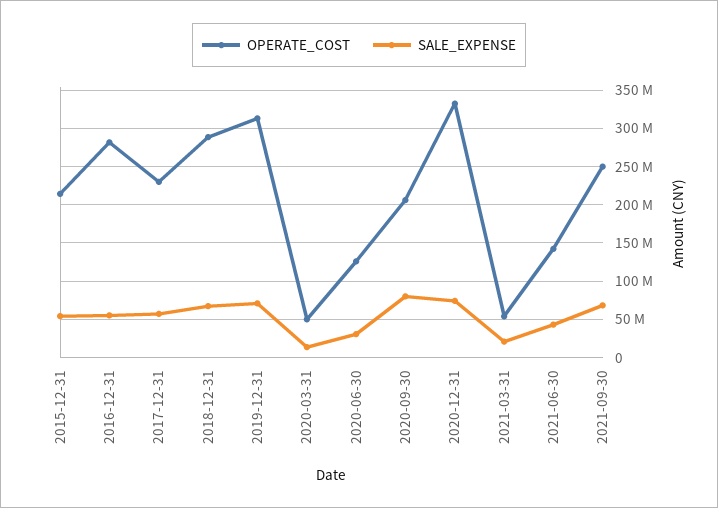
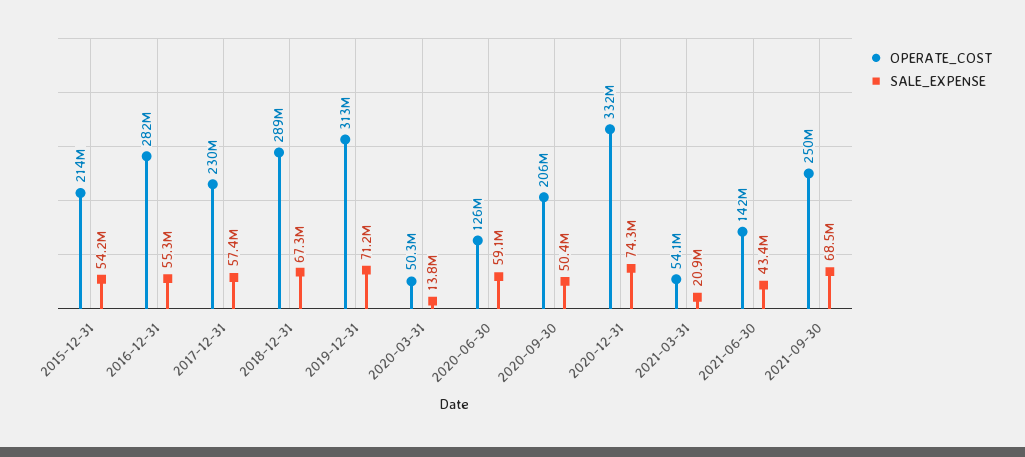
SALE_EXPENSE, 2020-06-30: 30000000 -> 59100000
SALE_EXPENSE, 2020-09-30: 80000000 -> 50400000

